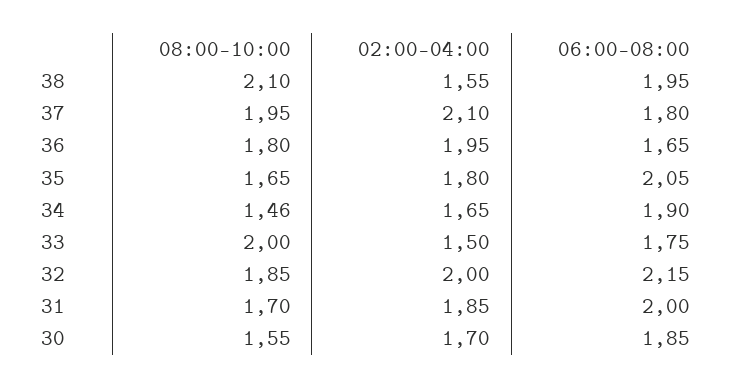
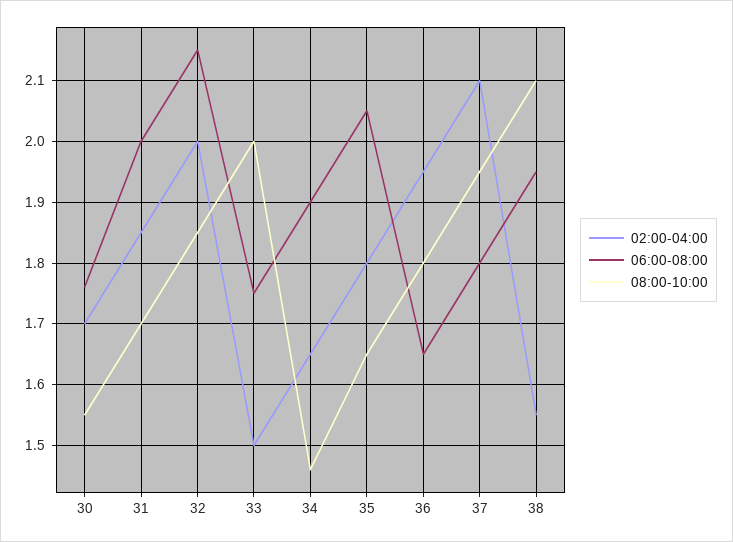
06:00-08:00, 30: 1.85 -> 1.76

